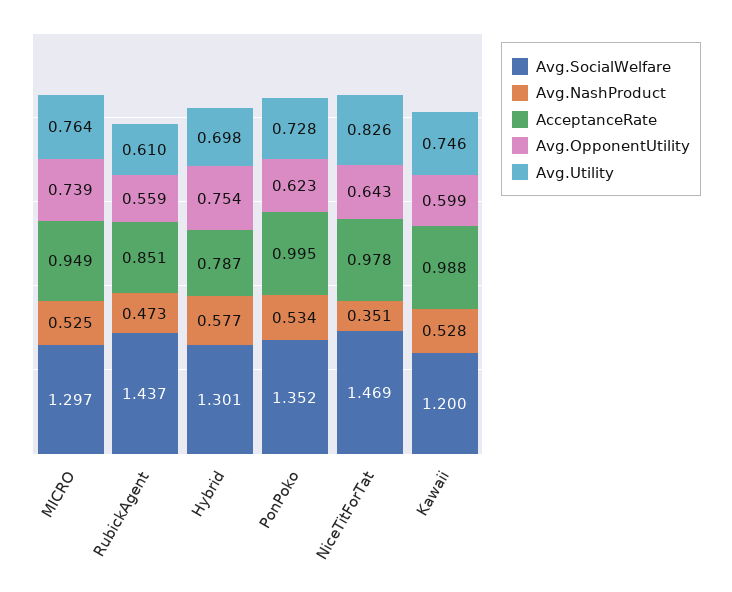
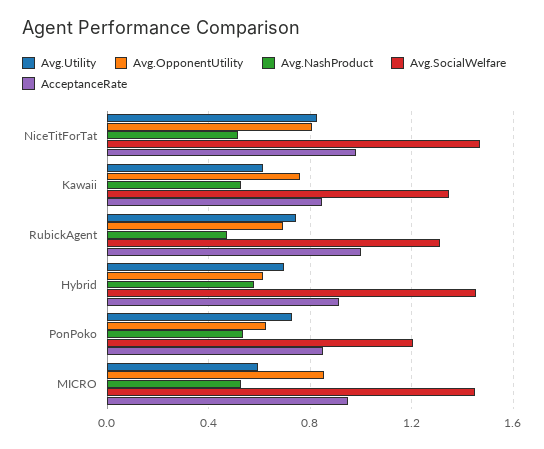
Avg.SocialWelfare, MICRO: 1.297 -> 1.45
Avg.OpponentUtility, MICRO: 0.739 -> 0.85
Avg.Utility, MICRO: 0.764 -> 0.6
Avg.SocialWelfare, RubickAgent: 1.437 -> 1.3
AcceptanceRate, RubickAgent: 0.851 -> 1
Avg.OpponentUtility, RubickAgent: 0.559 -> 0.7
Avg.Utility, RubickAgent: 0.61 -> 0.75
Avg.SocialWelfare, Hybrid: 1.301 -> 1.45
AcceptanceRate, Hybrid: 0.787 -> 0.9
Avg.OpponentUtility, Hybrid: 0.754 -> 0.6
Avg.SocialWelfare, PonPoko: 1.352 -> 1.2
AcceptanceRate, PonPoko: 0.995 -> 0.85
Avg.NashProduct, NiceTitForTat: 0.351 -> 0.5
Avg.OpponentUtility, NiceTitForTat: 0.643 -> 0.8
Avg.SocialWelfare, Kawaii: 1.2 -> 1.35
AcceptanceRate, Kawaii: 0.988 -> 0.85
Avg.OpponentUtility, Kawaii: 0.599 -> 0.75
Avg.Utility, Kawaii: 0.746 -> 0.6

